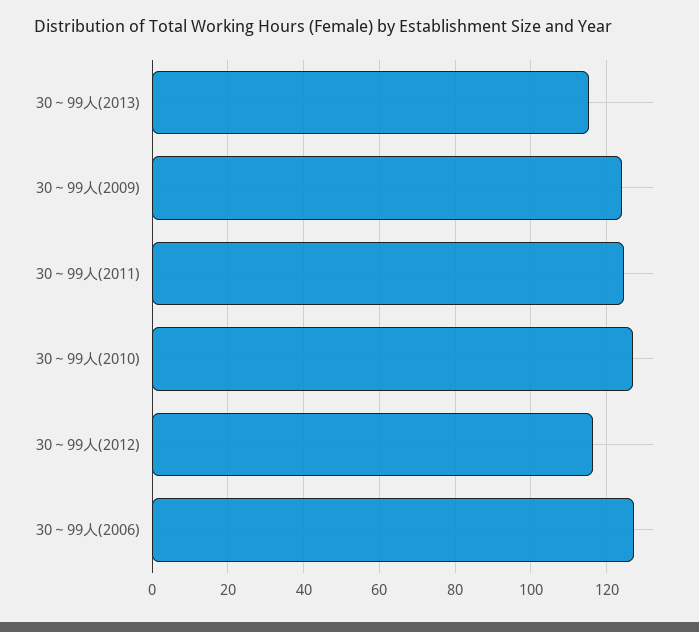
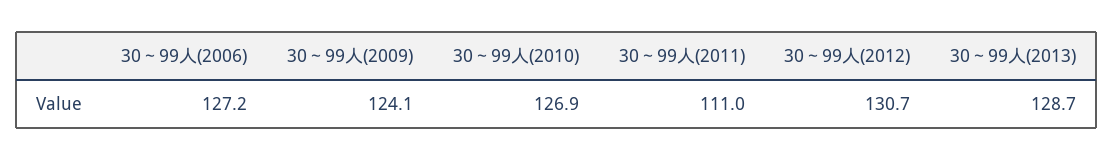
30～99人(2013): 116 -> 128.7
30～99人(2011): 124 -> 111
30～99人(2012): 116 -> 130.7

